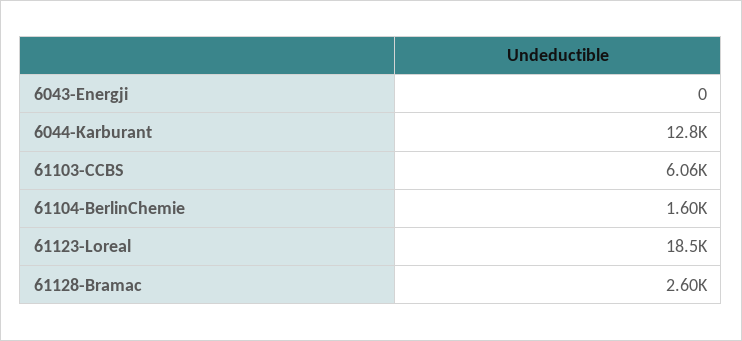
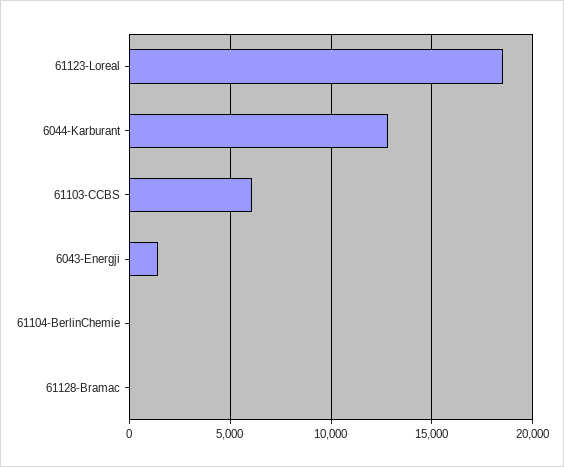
6043-Energji: 0 -> 1500
61104-BerlinChemie: 1600 -> 0
61128-Bramac: 2600 -> 0

